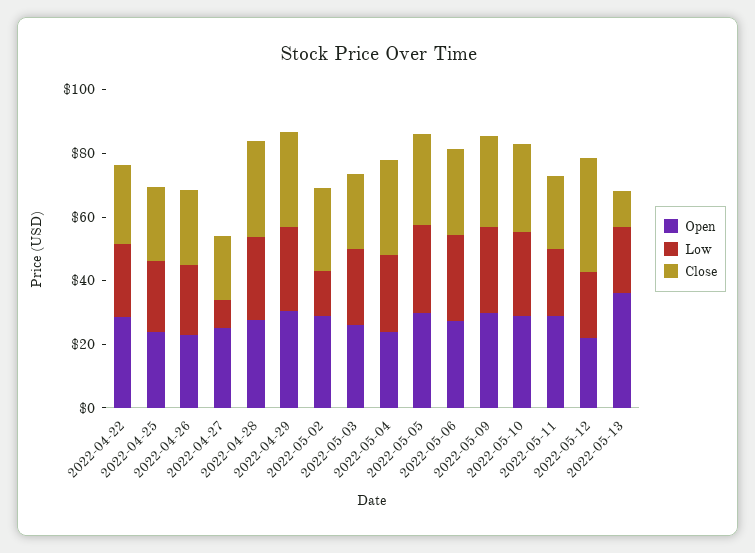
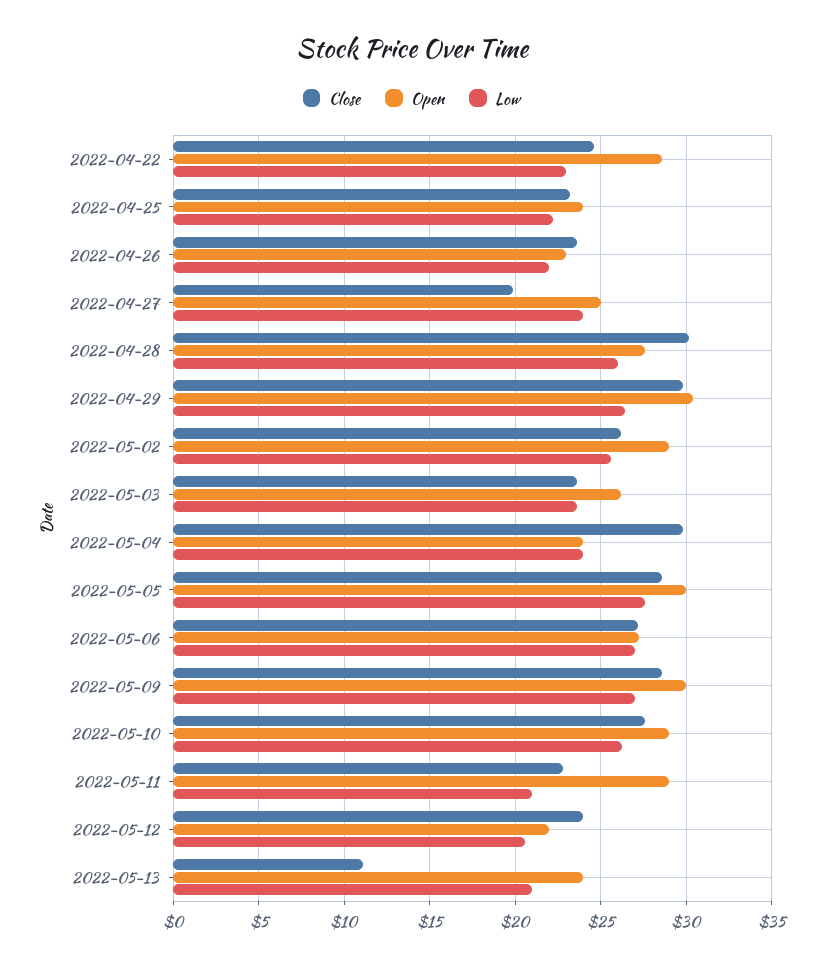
Low, 2022-04-27: 10 -> 24
Low, 2022-05-02: 15 -> 25.5
Close, 2022-05-12: 35 -> 24
Open, 2022-05-13: 35 -> 24

